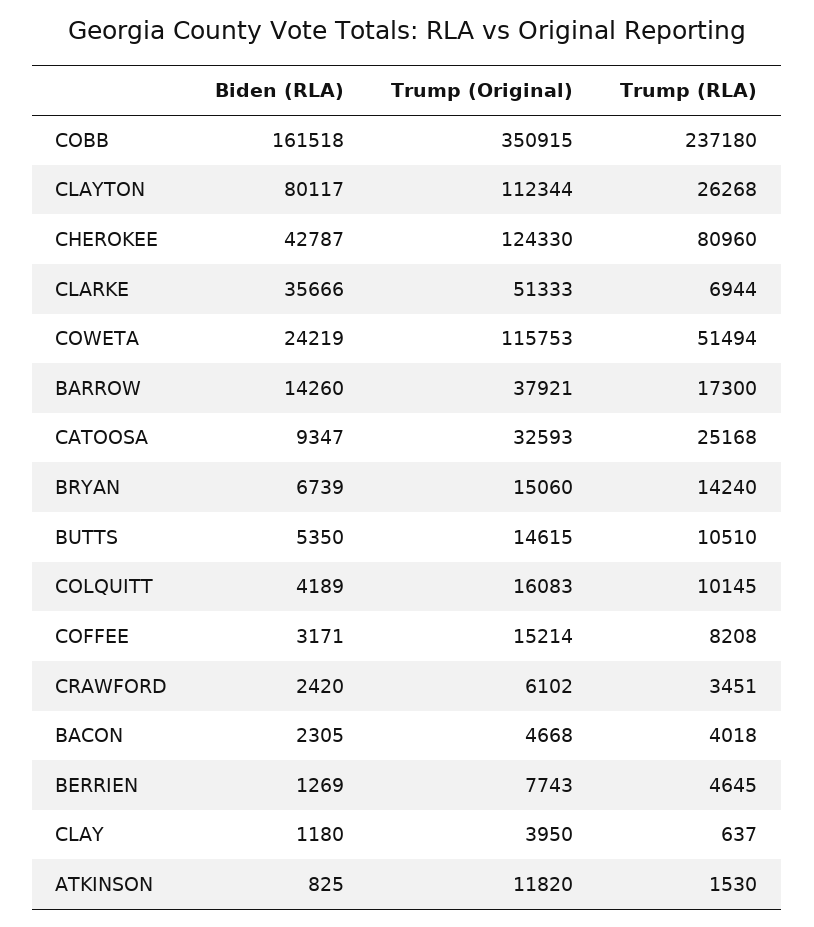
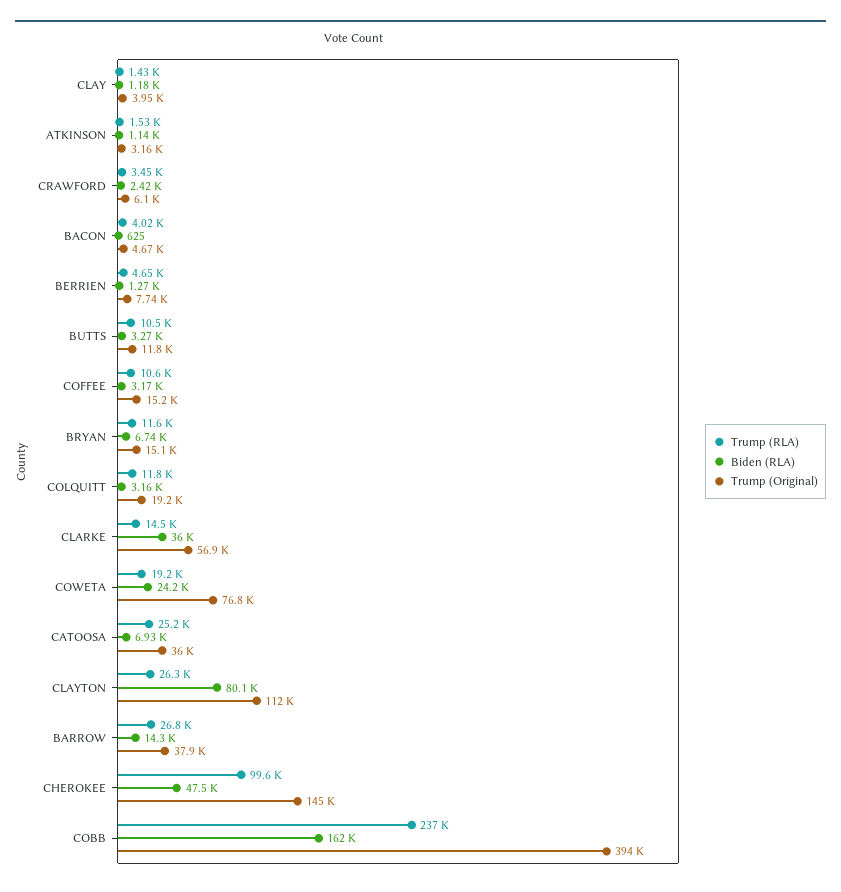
Trump (Original), COBB: 350915 -> 394000
Biden (RLA), CHEROKEE: 42787 -> 47500
Trump (Original), CHEROKEE: 124330 -> 145000
Trump (RLA), CHEROKEE: 80960 -> 99600
Biden (RLA), CLARKE: 35666 -> 36000
Trump (Original), CLARKE: 51333 -> 56900
Trump (RLA), CLARKE: 6944 -> 14500
Trump (Original), COWETA: 115753 -> 76800
Trump (RLA), COWETA: 51494 -> 19200
Trump (RLA), BARROW: 17300 -> 26800
Biden (RLA), CATOOSA: 9347 -> 6930
Trump (Original), CATOOSA: 32593 -> 36000
Trump (RLA), BRYAN: 14240 -> 11600
Biden (RLA), BUTTS: 5350 -> 3270
Trump (Original), BUTTS: 14615 -> 11800
Biden (RLA), COLQUITT: 4189 -> 3160
Trump (Original), COLQUITT: 16083 -> 19200
Trump (RLA), COLQUITT: 10145 -> 11800
Trump (RLA), COFFEE: 8208 -> 10600
Biden (RLA), BACON: 2305 -> 625
Trump (RLA), CLAY: 637 -> 1430
Biden (RLA), ATKINSON: 825 -> 1140
Trump (Original), ATKINSON: 11820 -> 3160

